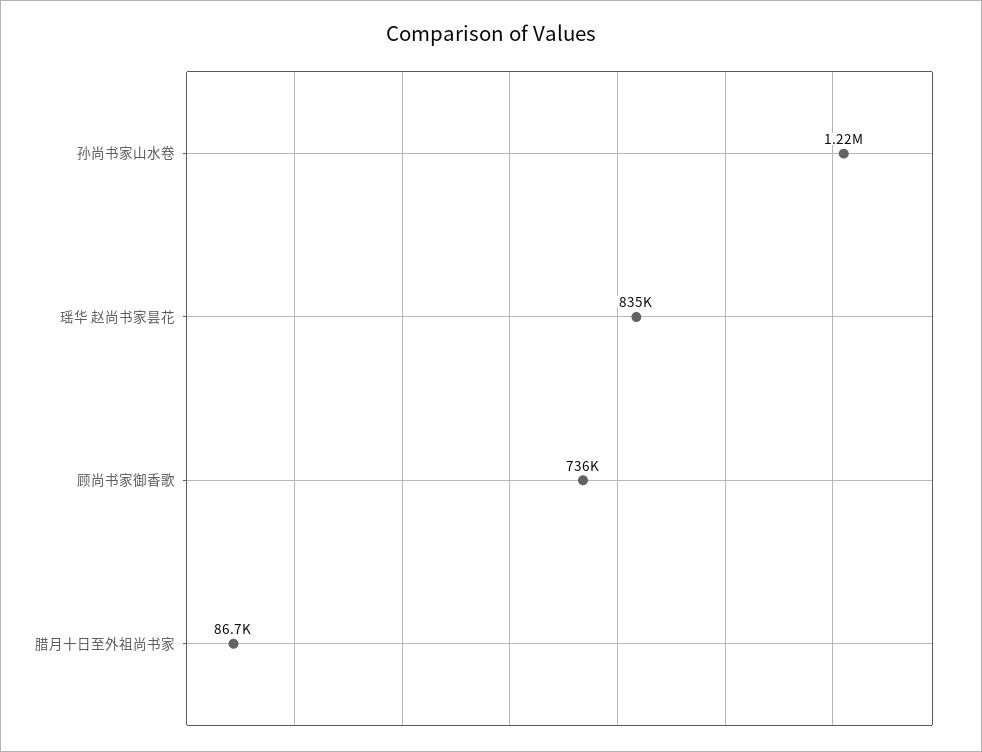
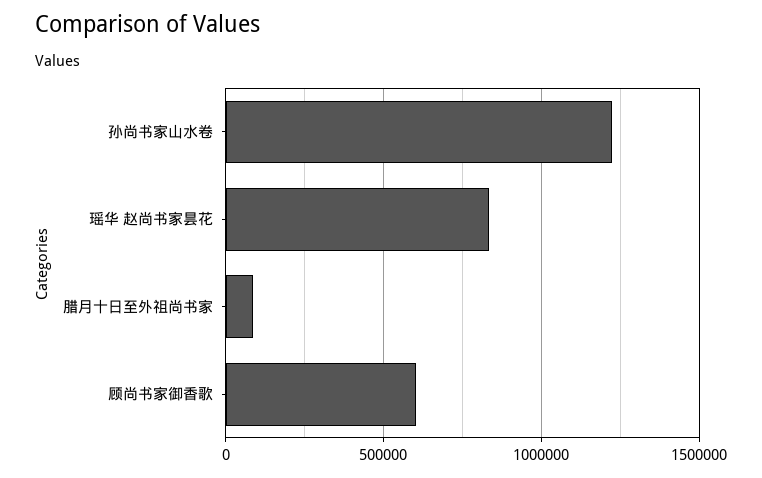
顾尚书家御香歌: 736000 -> 600000

